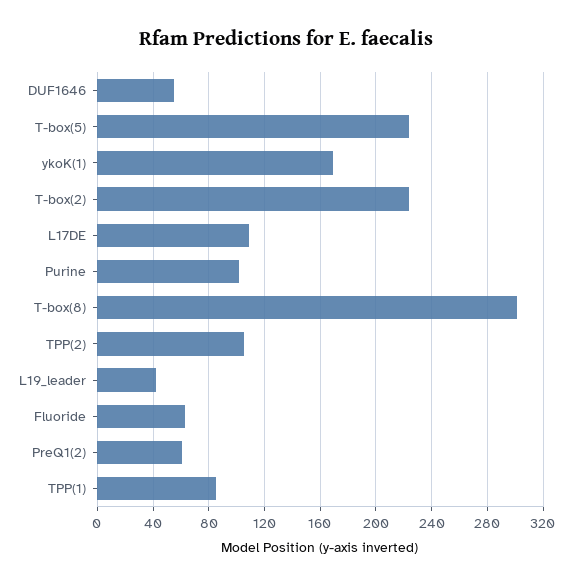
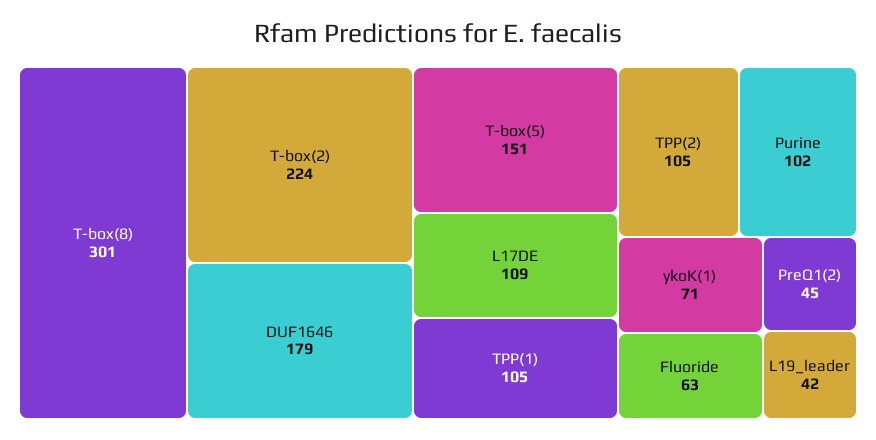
DUF1646: 55 -> 179
T-box(5): 225 -> 151
ykoK(1): 170 -> 71
PreQ1(2): 60 -> 45
TPP(1): 85 -> 105

